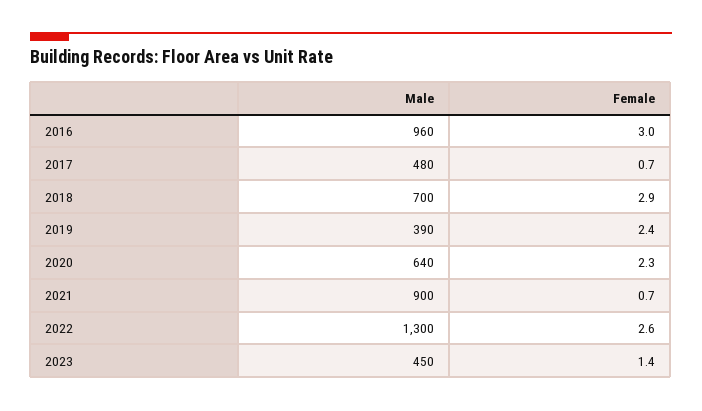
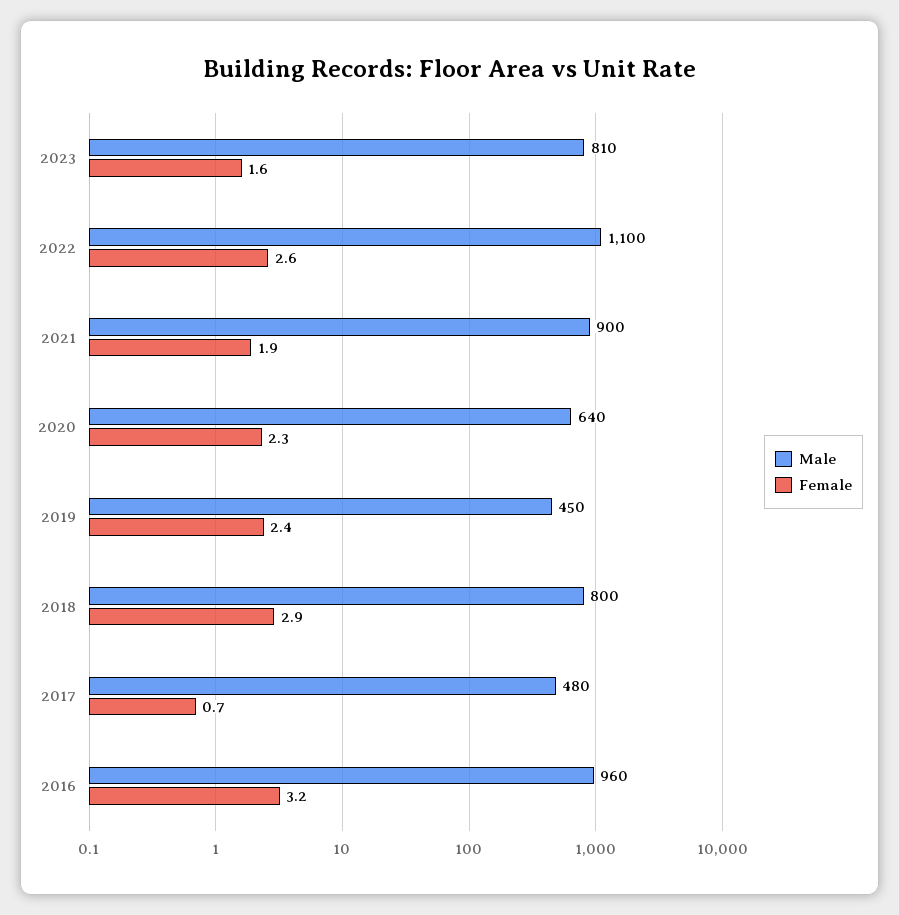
Female, 2016: 3 -> 3.2
Male, 2018: 700 -> 800
Male, 2019: 390 -> 450
Female, 2021: 0.7 -> 1.9
Male, 2022: 1300 -> 1100
Male, 2023: 450 -> 810
Female, 2023: 1.4 -> 1.6

